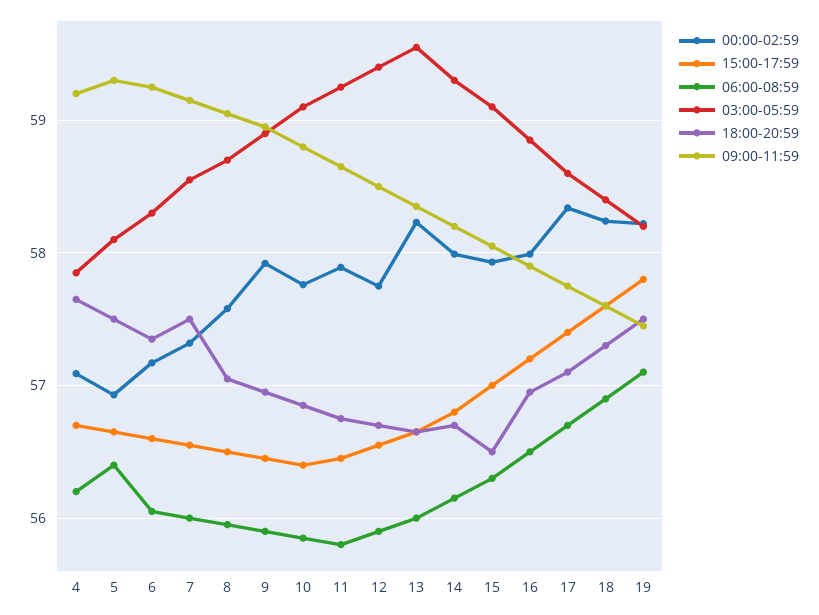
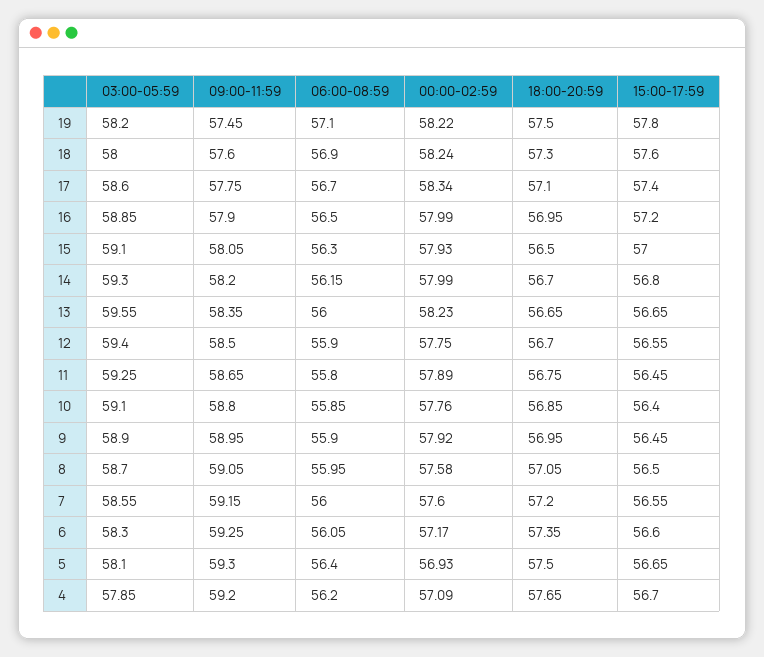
00:00-02:59, 7: 57.3 -> 57.6
18:00-20:59, 7: 57.5 -> 57.2
03:00-05:59, 18: 58.4 -> 58

